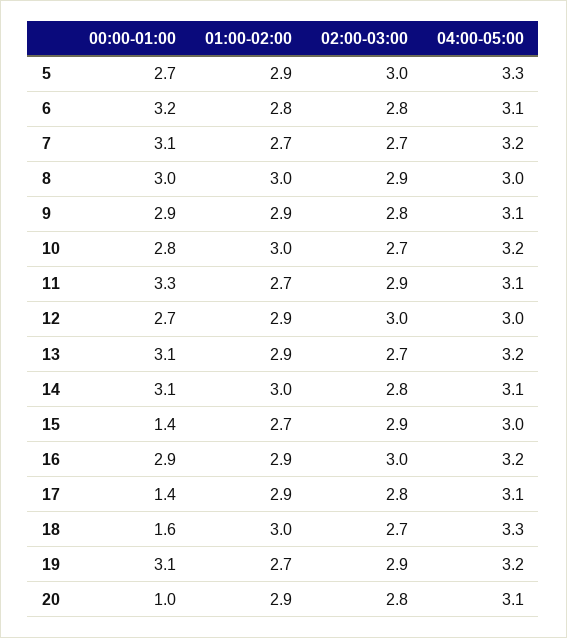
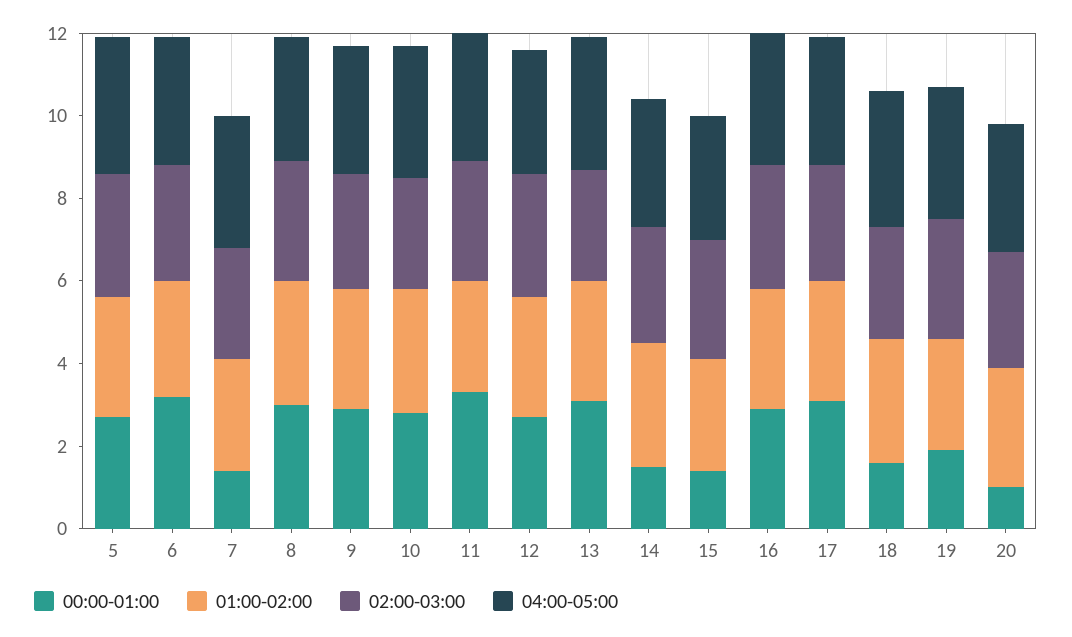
00:00-01:00, 7: 3.1 -> 1.5
00:00-01:00, 14: 3.1 -> 1.5
00:00-01:00, 17: 1.4 -> 3
00:00-01:00, 19: 3.1 -> 2

